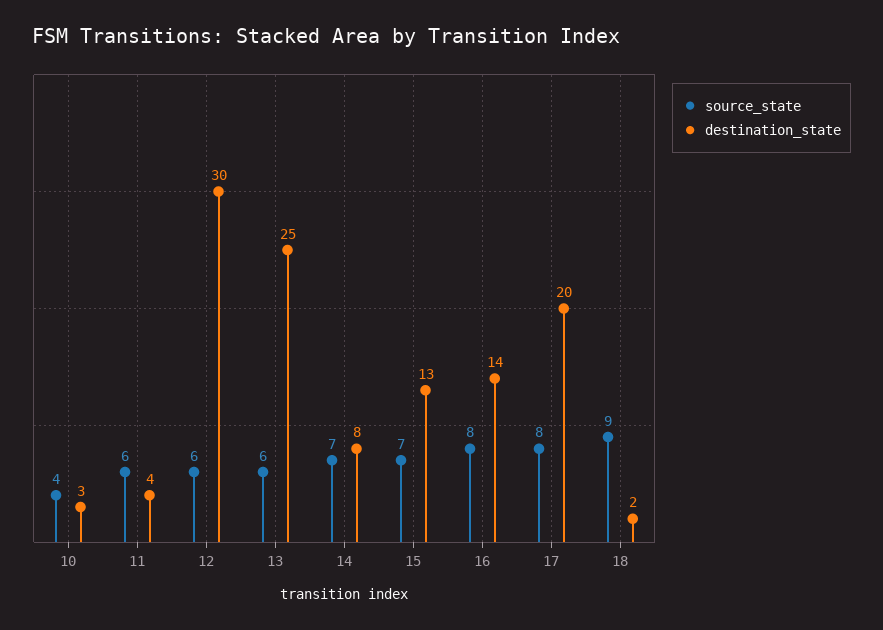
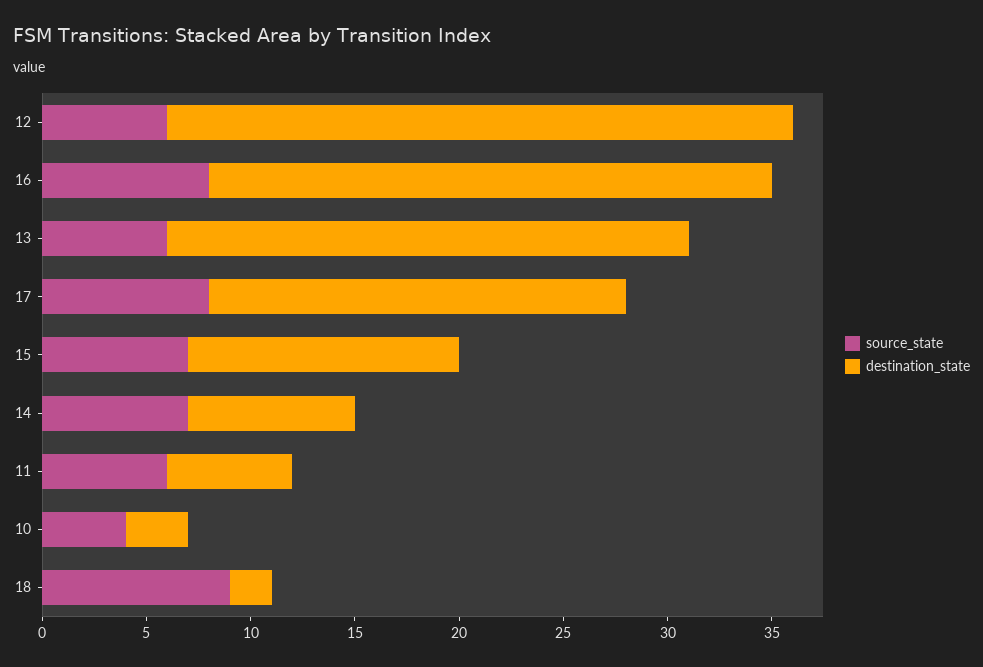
destination_state, 11: 4 -> 6
destination_state, 16: 14 -> 27

